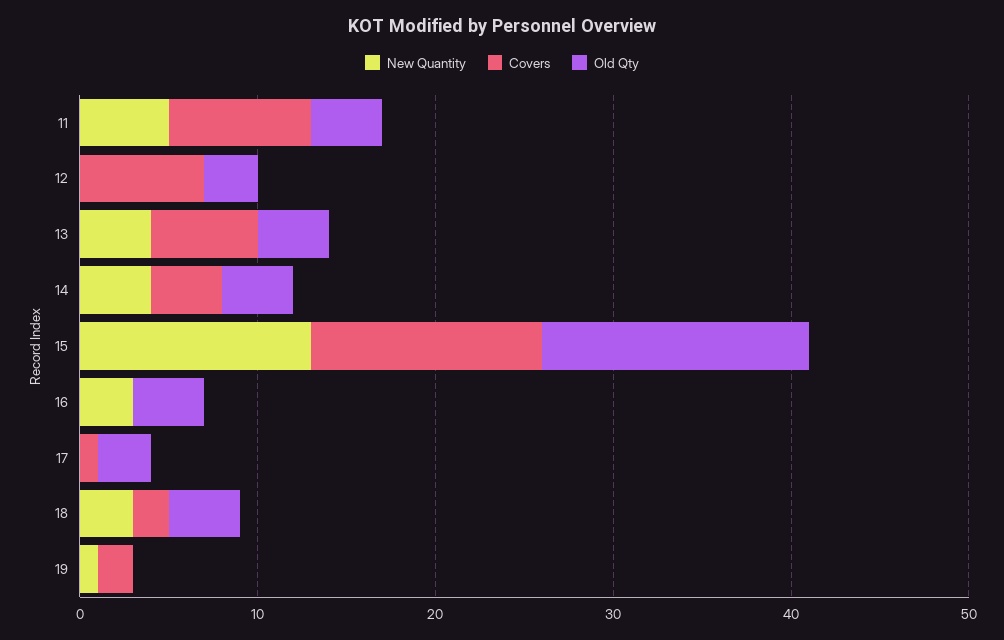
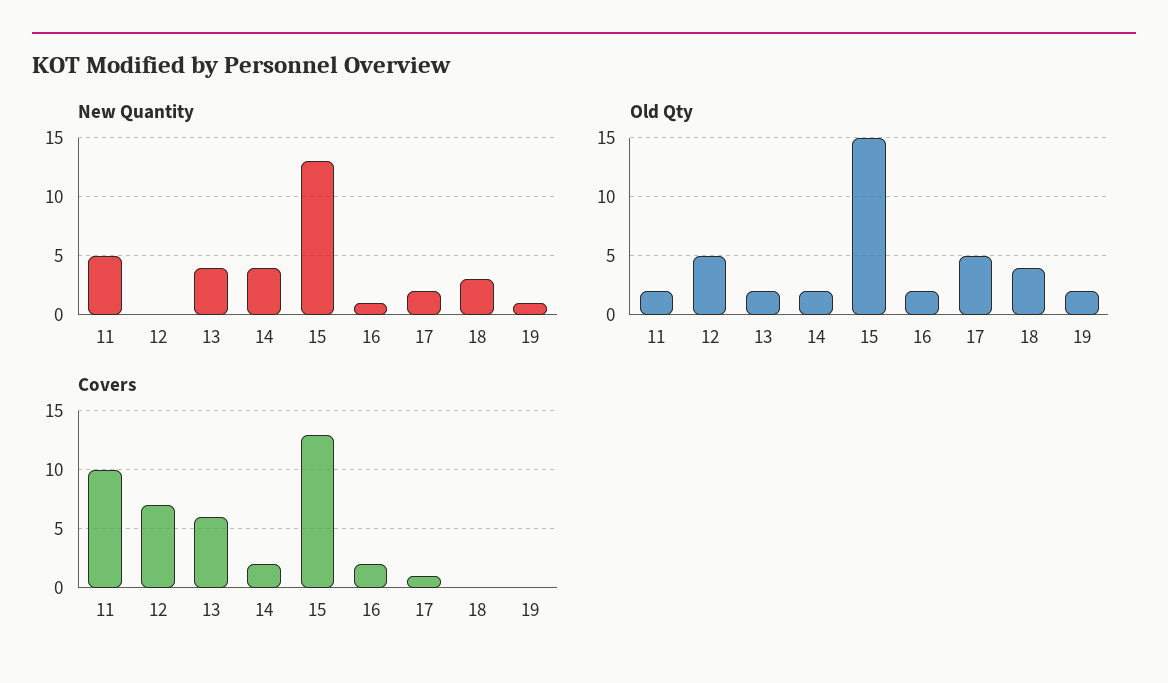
Covers, 11: 8 -> 10
Old Qty, 11: 4 -> 2
Old Qty, 12: 3 -> 5
Old Qty, 13: 4 -> 2
Covers, 14: 4 -> 2
Old Qty, 14: 4 -> 2
New Quantity, 16: 3 -> 1
Covers, 16: 0 -> 2
Old Qty, 16: 4 -> 2
New Quantity, 17: 0 -> 2
Old Qty, 17: 3 -> 5
Covers, 18: 2 -> 0
Covers, 19: 2 -> 0
Old Qty, 19: 0 -> 2

